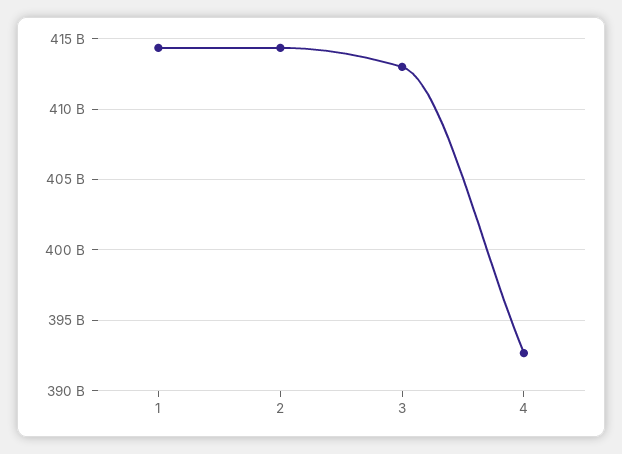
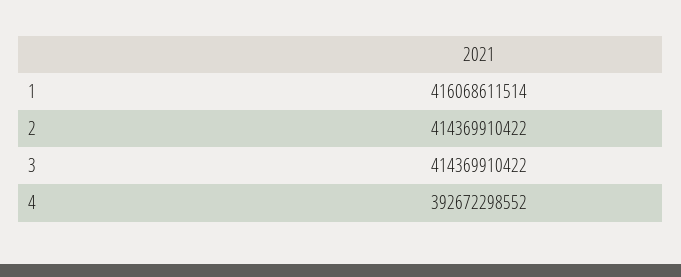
1: 414500000000 -> 416068611514
3: 413000000000 -> 414369910422

